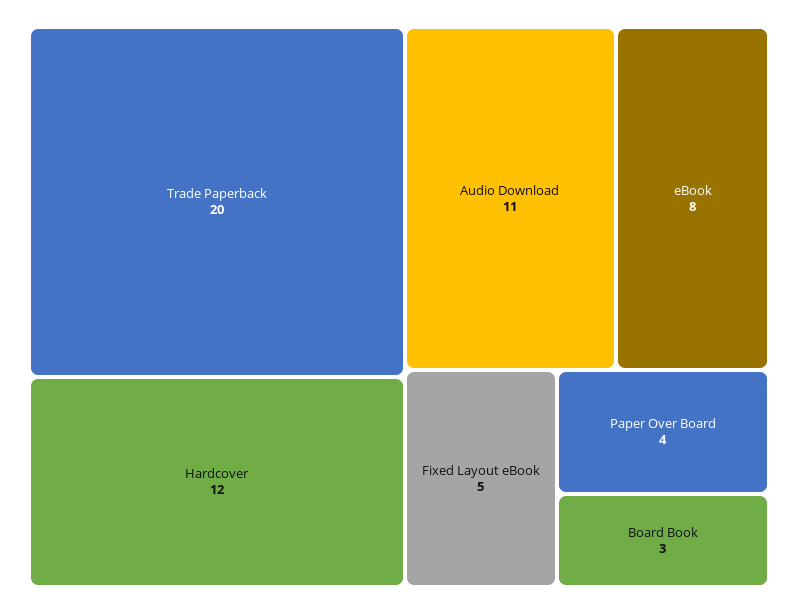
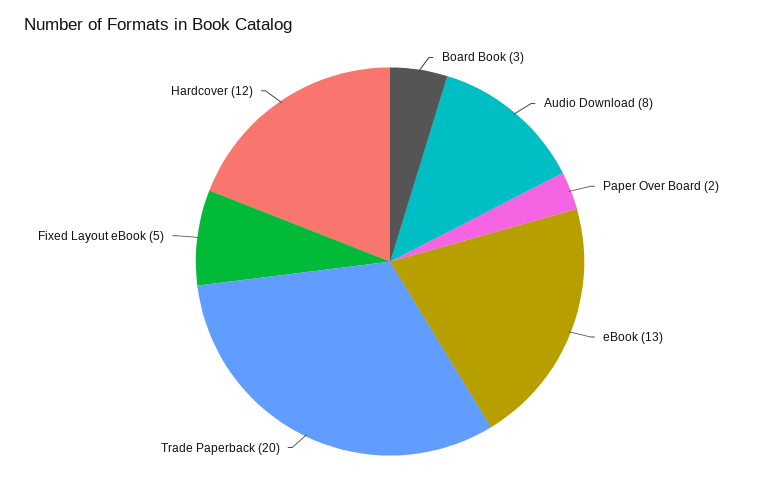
Audio Download: 11 -> 8
eBook: 8 -> 13
Paper Over Board: 4 -> 2

